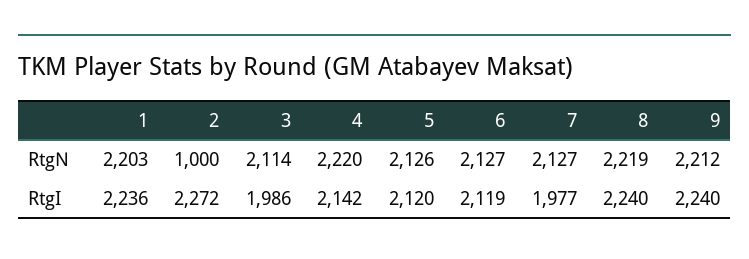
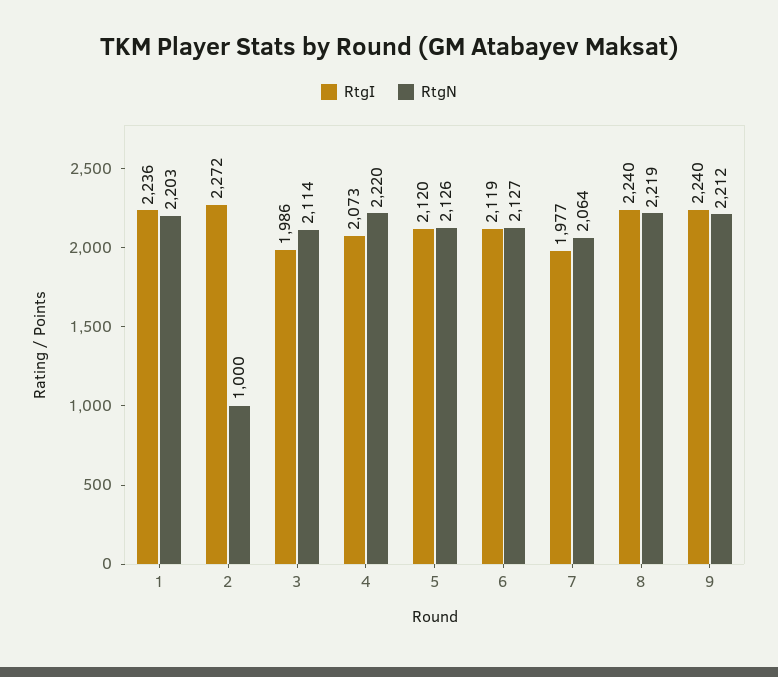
RtgN, 7: 2127 -> 2064
RtgI, 4: 2142 -> 2073

